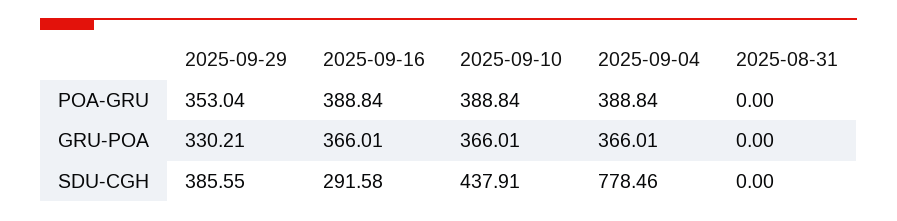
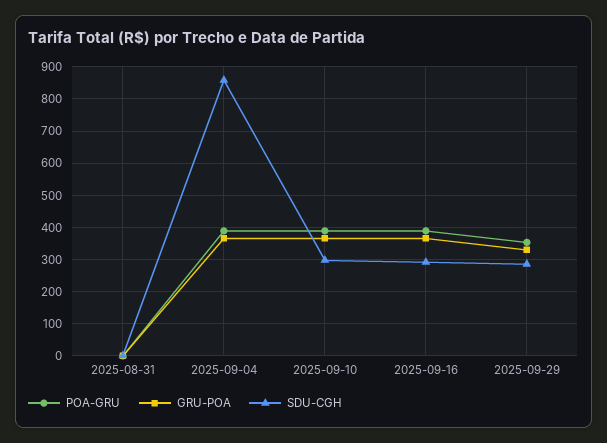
SDU-CGH, 2025-09-29: 385.55 -> 280
SDU-CGH, 2025-09-10: 437.91 -> 300
SDU-CGH, 2025-09-04: 778.46 -> 860

